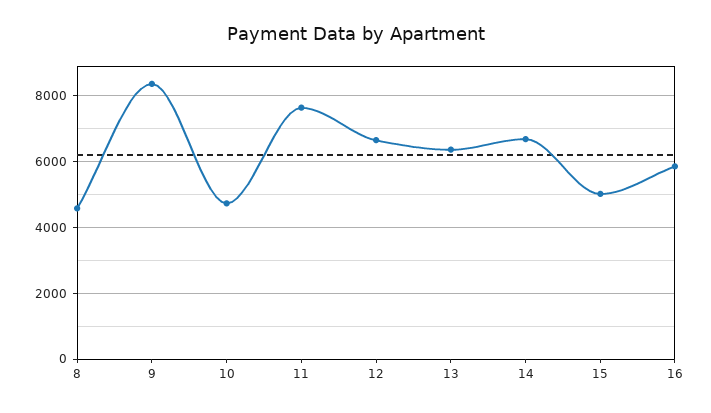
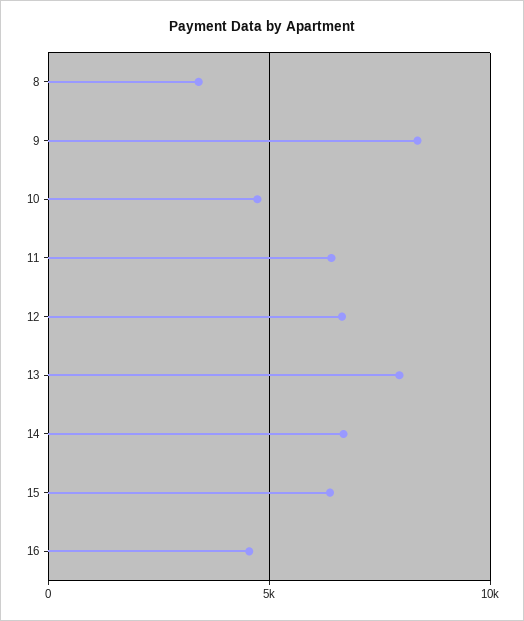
8: 4600 -> 3500
11: 7600 -> 6500
13: 6400 -> 8000
15: 5000 -> 6500
16: 5800 -> 4500

